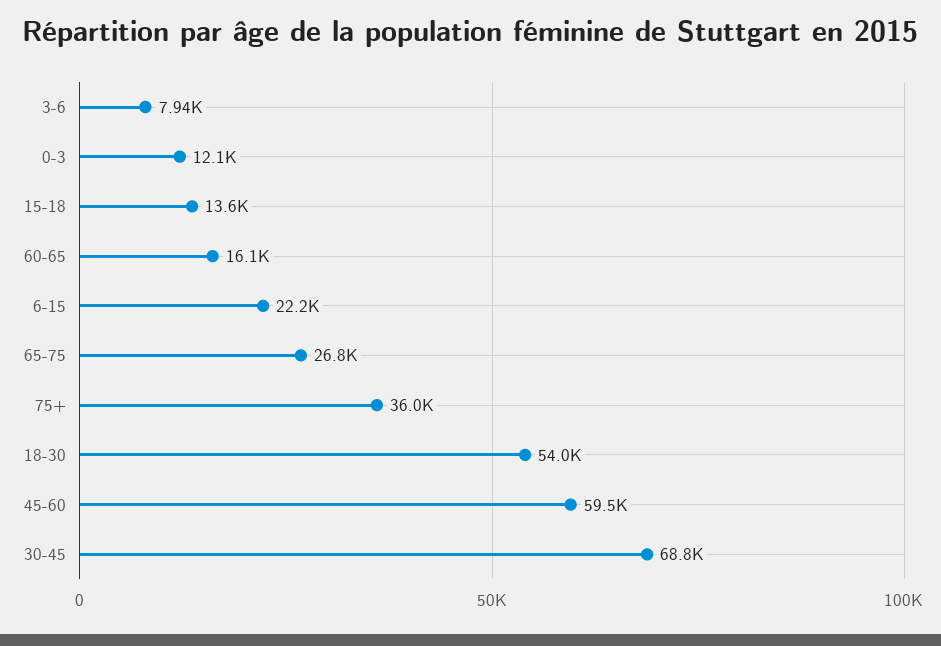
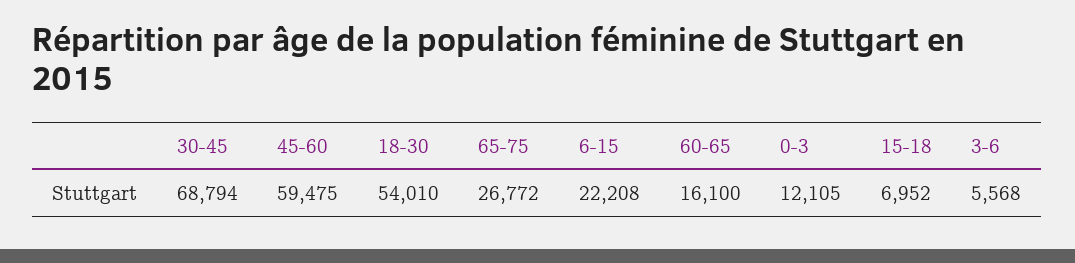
3-6: 7940 -> 5568
15-18: 13600 -> 6952
75+: 36000 -> none

